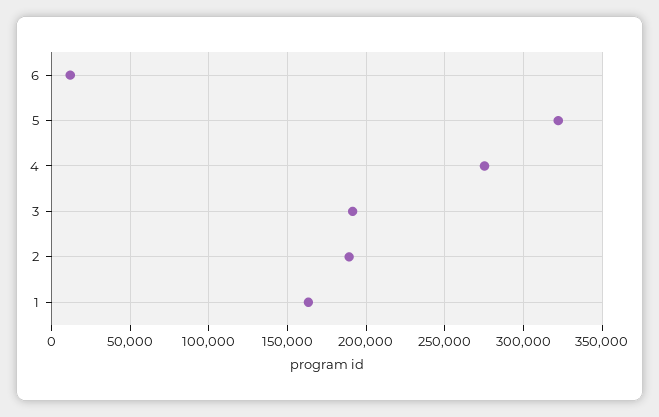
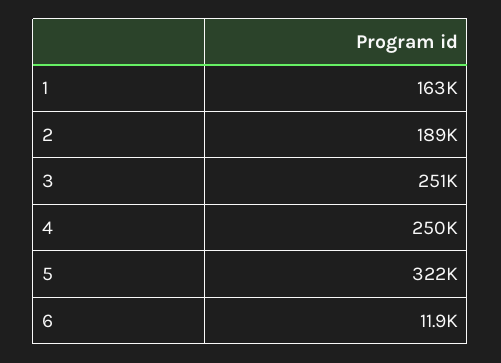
4: 275000 -> 250000
3: 190000 -> 251000

